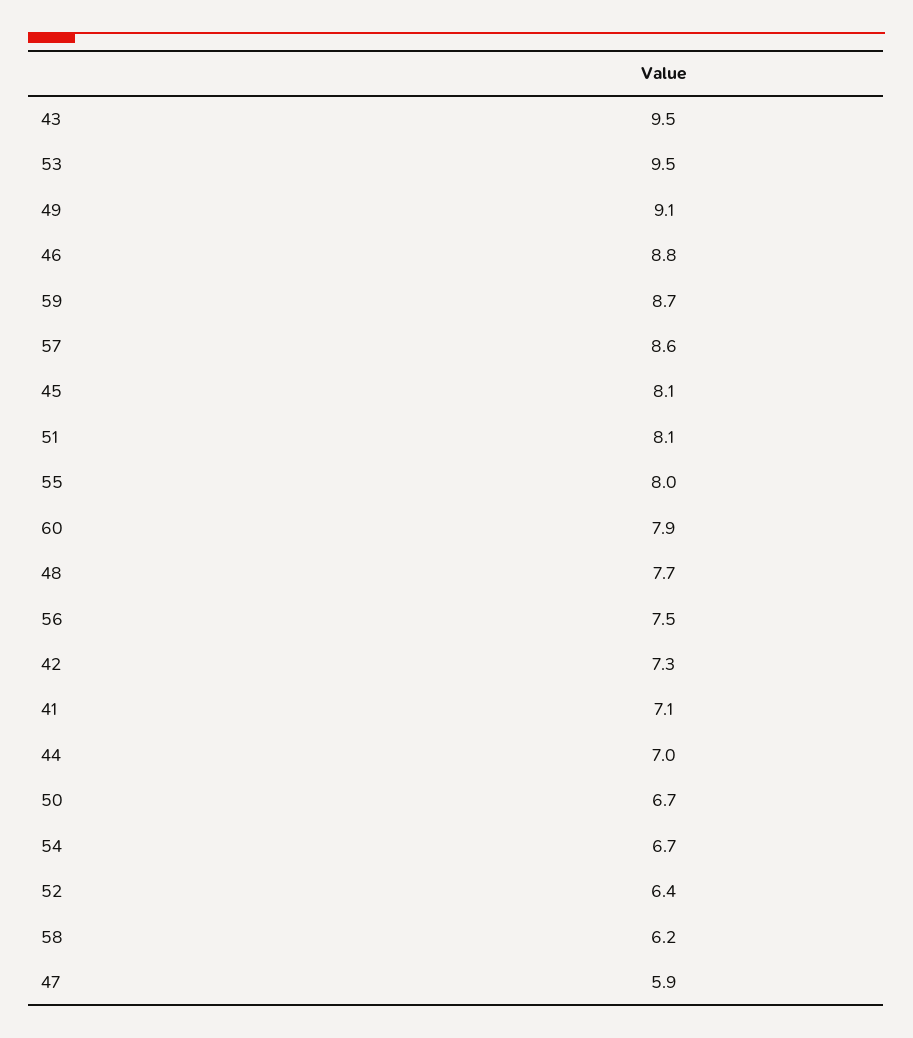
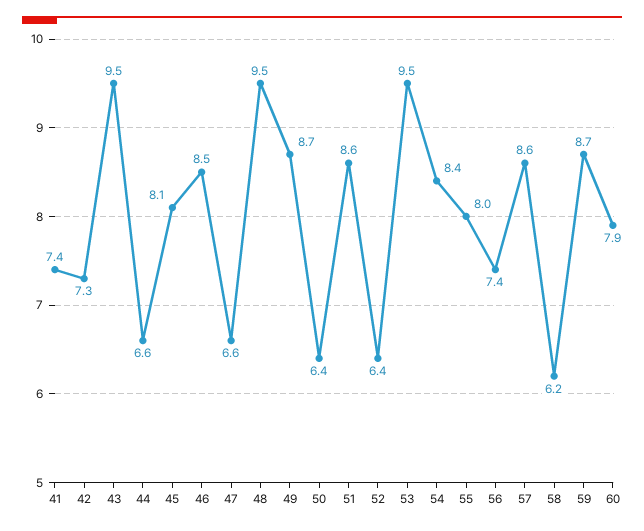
49: 9.1 -> 8.7
46: 8.8 -> 8.5
51: 8.1 -> 8.6
48: 7.7 -> 9.5
56: 7.5 -> 7.4
41: 7.1 -> 7.4
44: 7 -> 6.6
50: 6.7 -> 6.4
54: 6.7 -> 8.4
47: 5.9 -> 6.6

